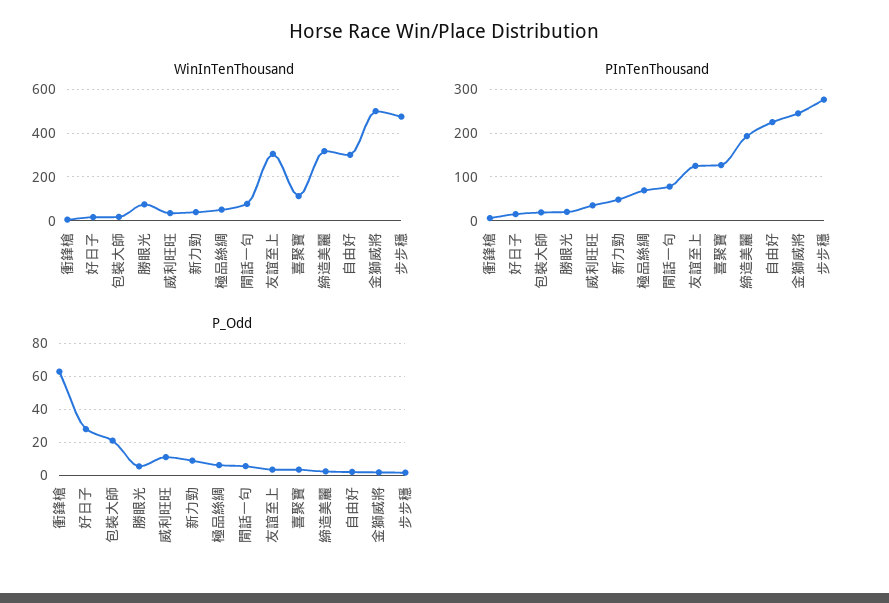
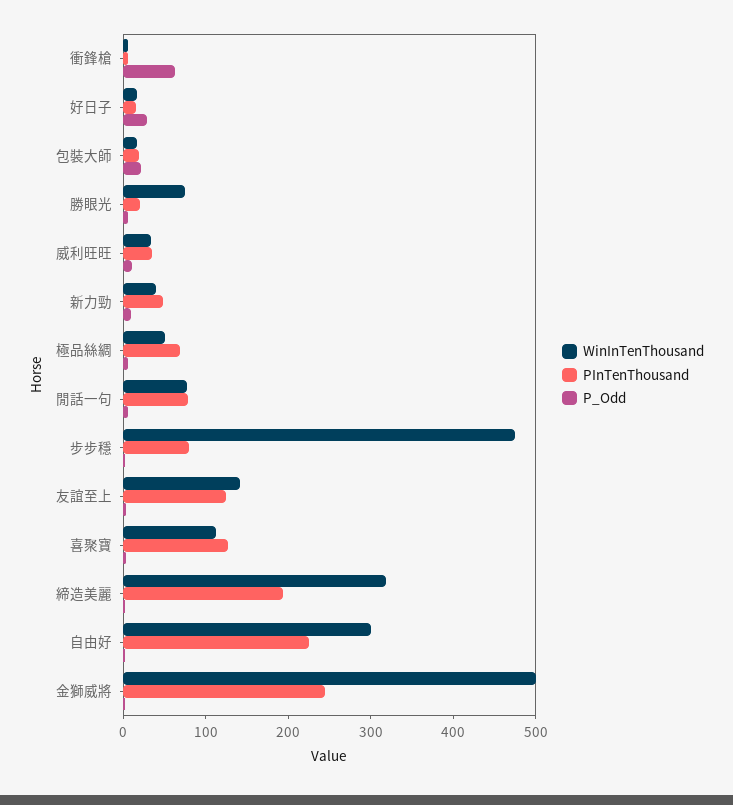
WinInTenThousand, 友誼至上: 300 -> 140
PInTenThousand, 步步穩: 280 -> 80

